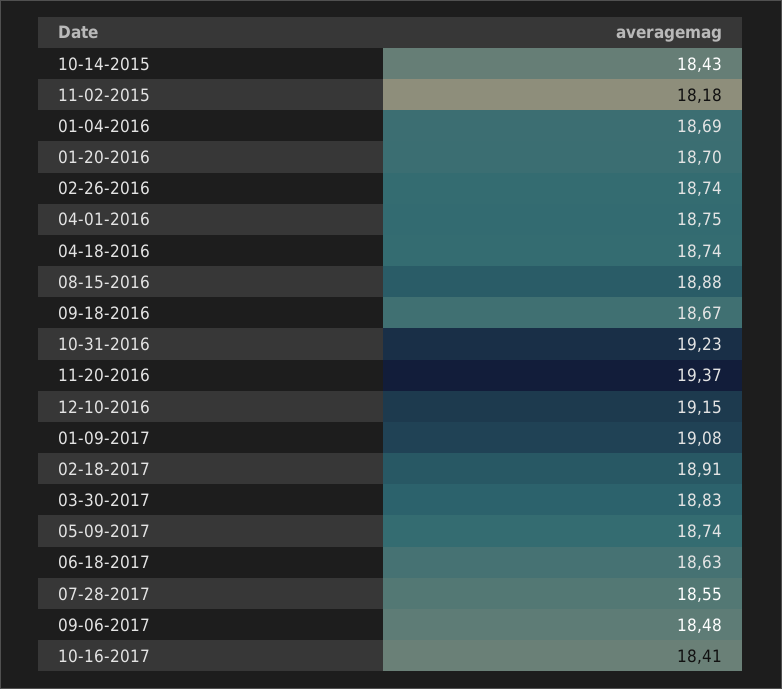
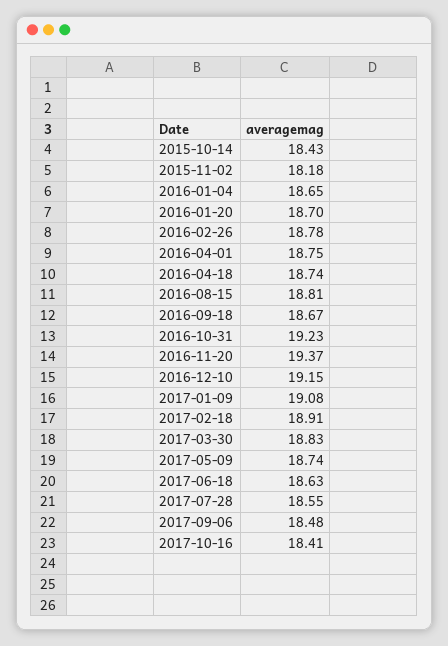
01-04-2016: 18.69 -> 18.65
02-26-2016: 18.74 -> 18.78
08-15-2016: 18.88 -> 18.81

